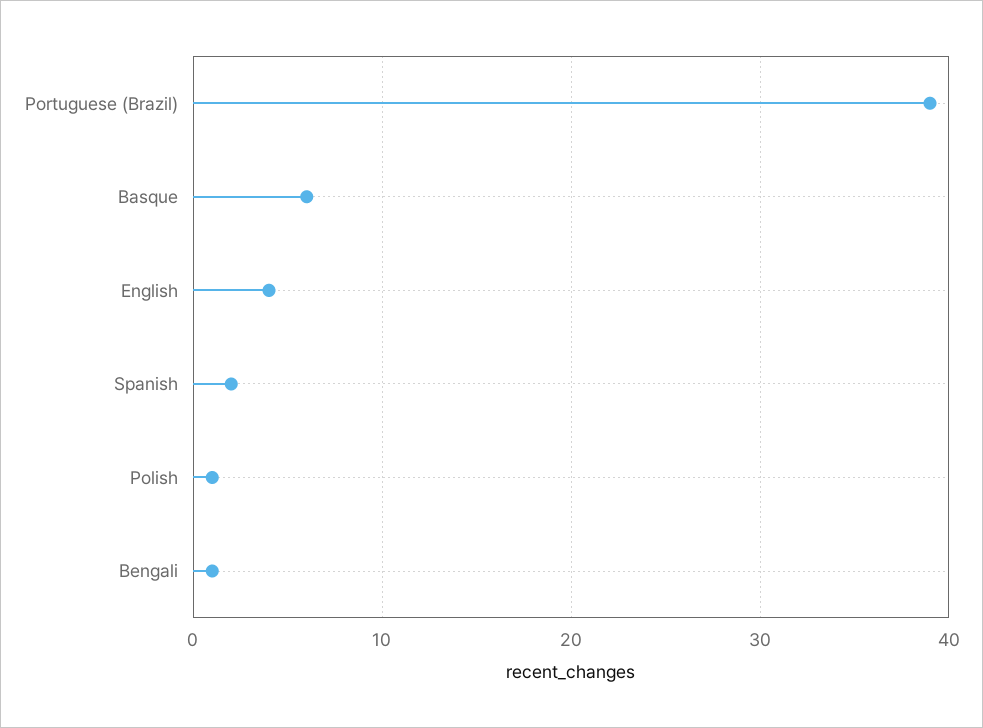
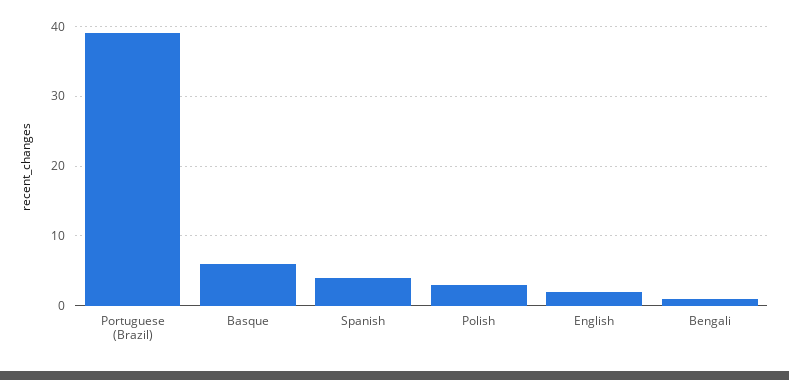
English: 4 -> 2
Spanish: 2 -> 4
Polish: 1 -> 3

